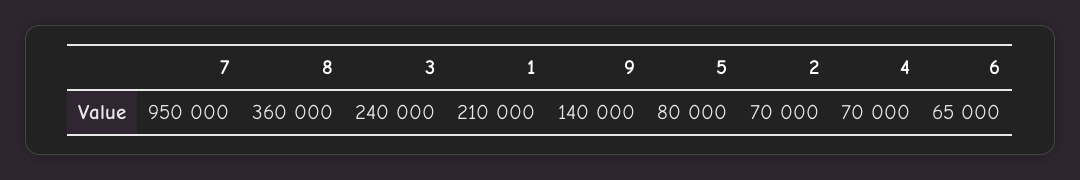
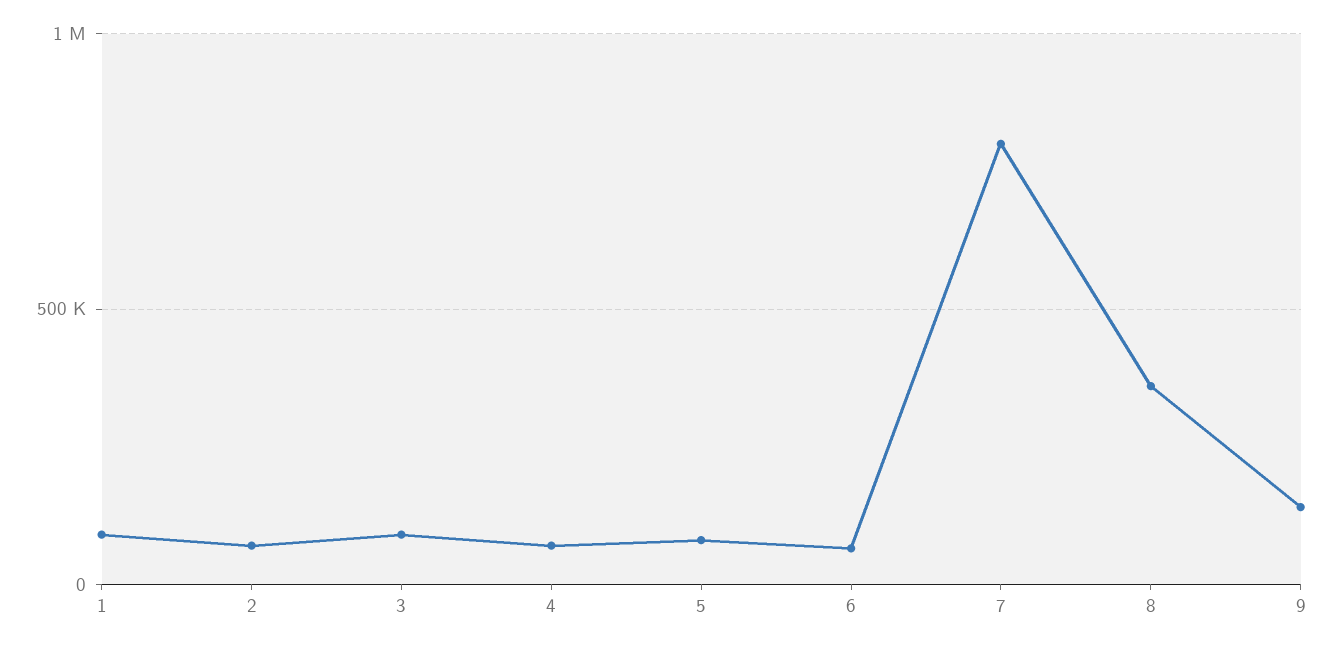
7: 950000 -> 800000
3: 240000 -> 100000
1: 210000 -> 100000

